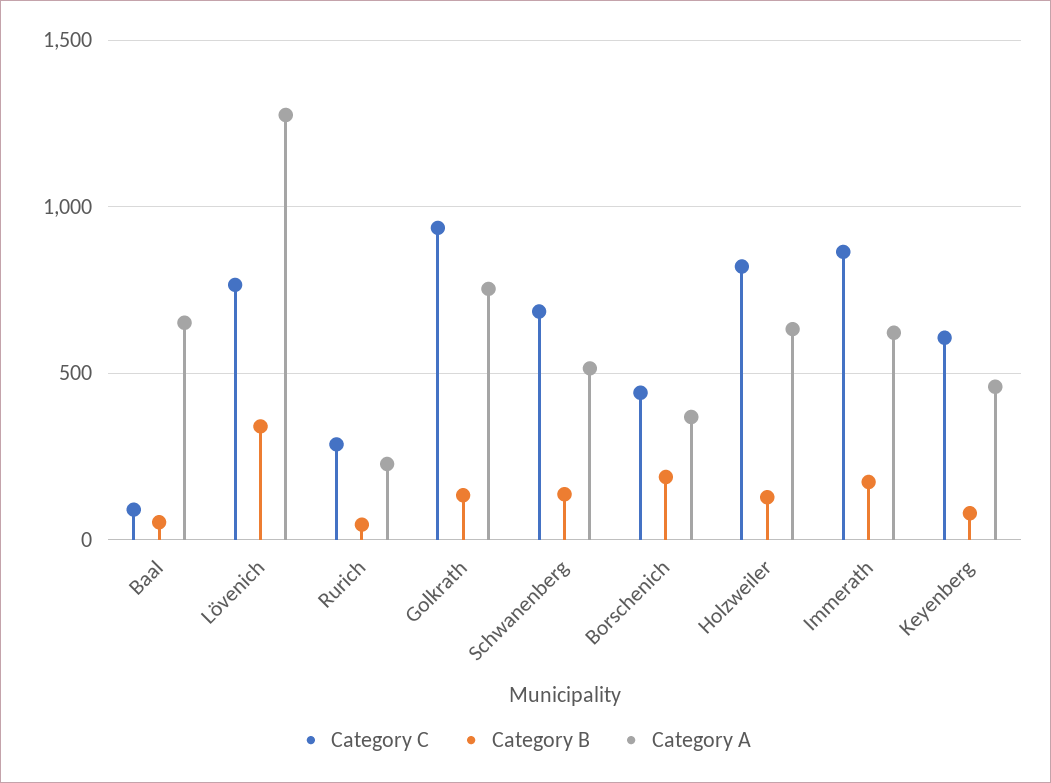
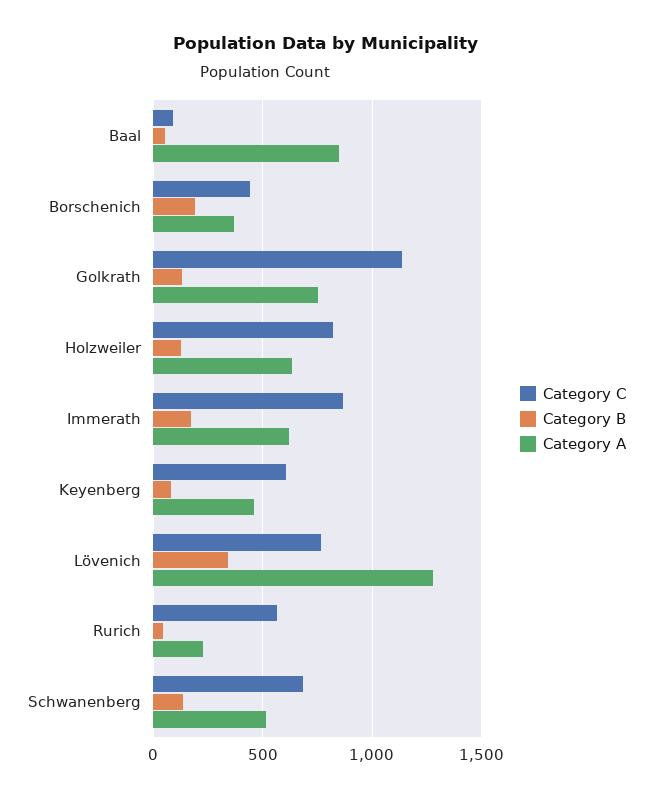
Category A, Baal: 650 -> 850
Category C, Rurich: 300 -> 550
Category C, Golkrath: 950 -> 1150

